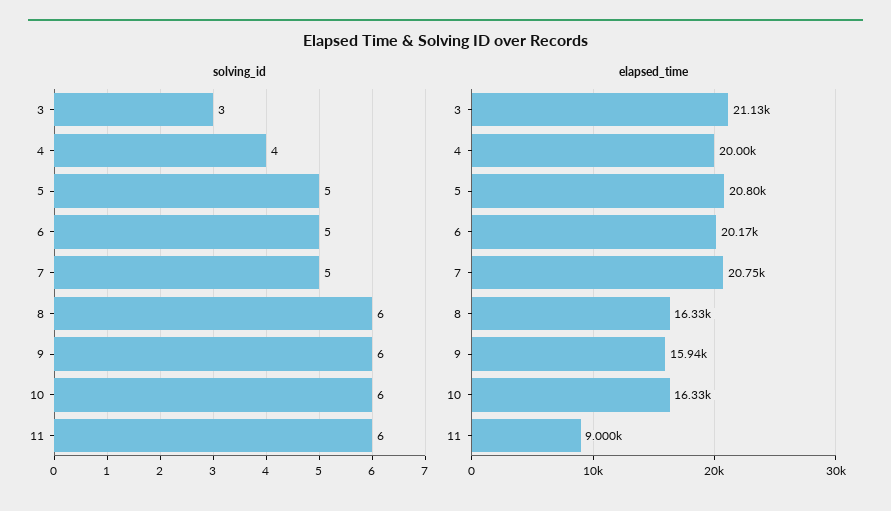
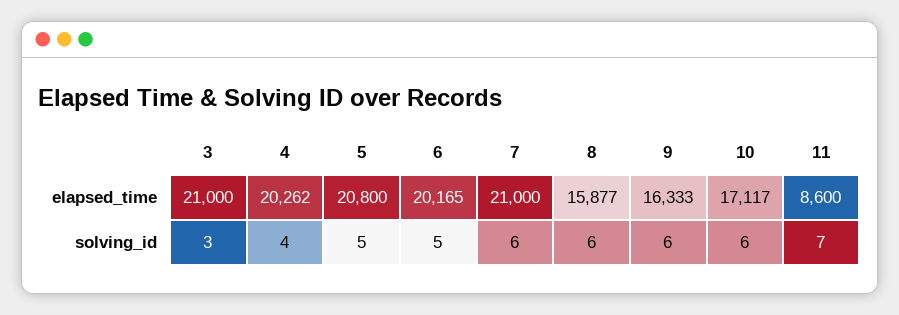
solving_id, 7: 5 -> 6
solving_id, 11: 6 -> 7
elapsed_time, 3: 21130 -> 21000
elapsed_time, 4: 20000 -> 20262
elapsed_time, 7: 20750 -> 21000
elapsed_time, 8: 16330 -> 15877
elapsed_time, 9: 15940 -> 16333
elapsed_time, 10: 16330 -> 17117
elapsed_time, 11: 9000 -> 8600

